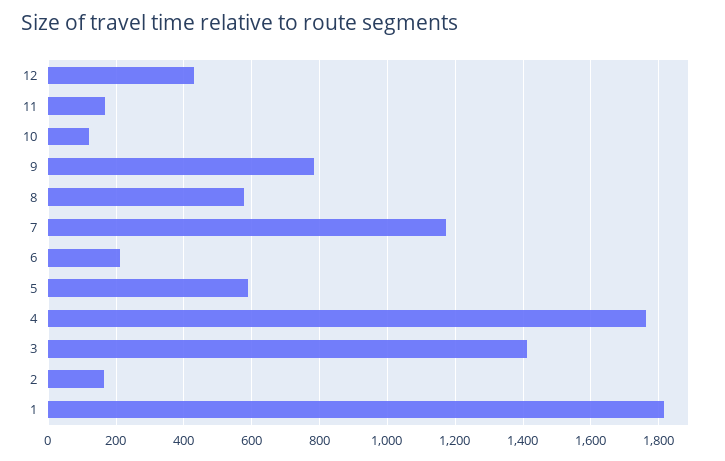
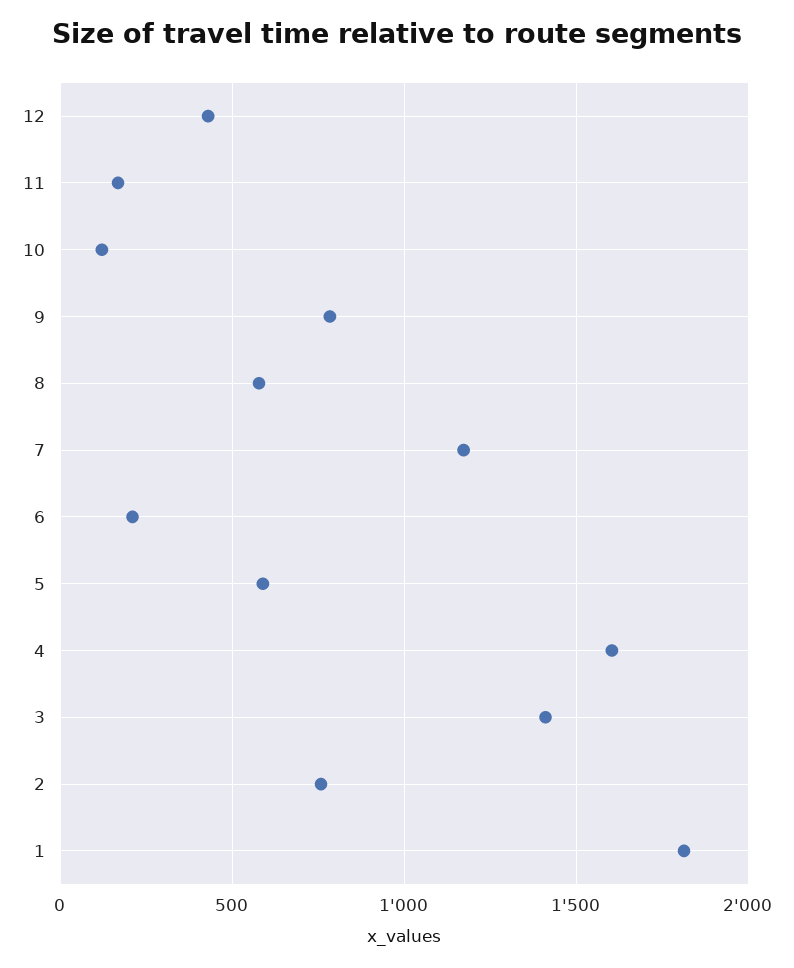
4: 1760 -> 1600
2: 160 -> 750

